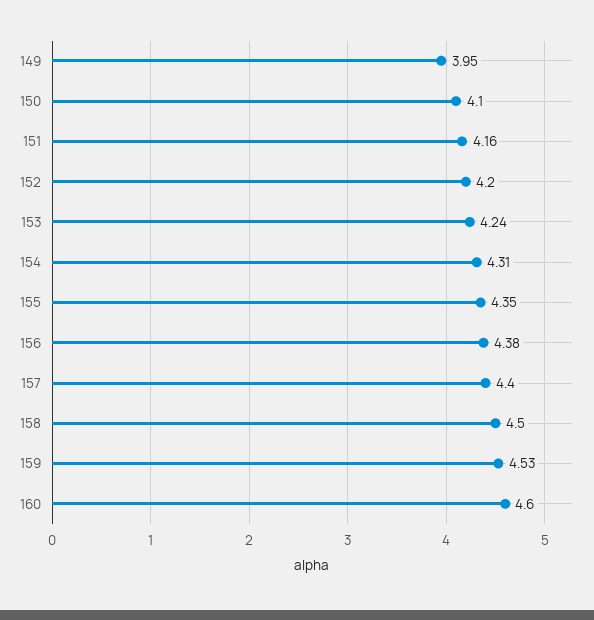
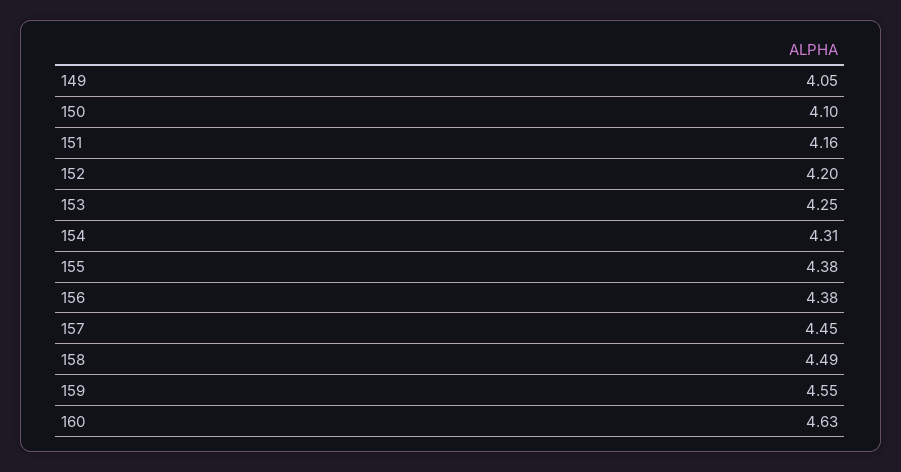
149: 3.95 -> 4.05
153: 4.24 -> 4.25
155: 4.35 -> 4.38
157: 4.4 -> 4.45
158: 4.5 -> 4.49
159: 4.53 -> 4.55
160: 4.6 -> 4.63

